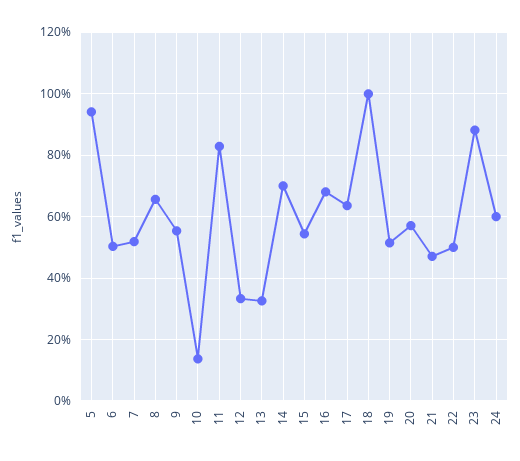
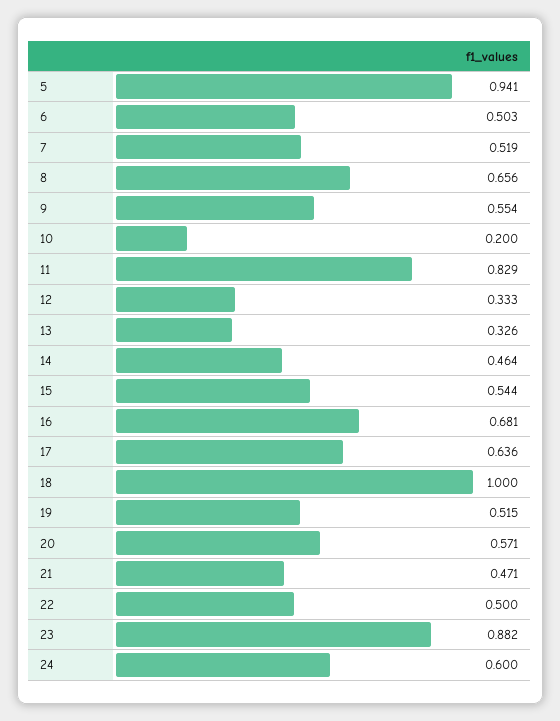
10: 0.14 -> 0.2
14: 0.7 -> 0.464

